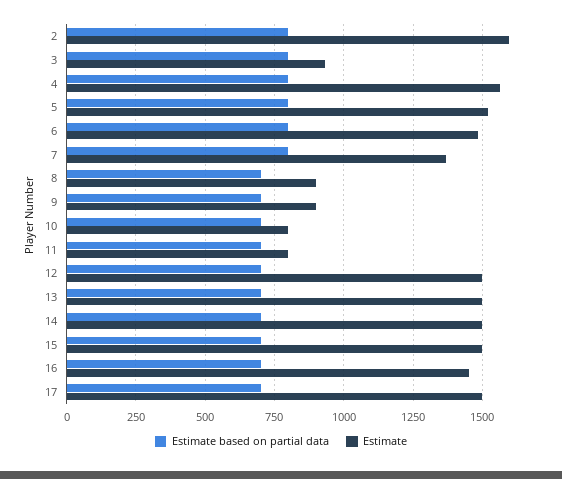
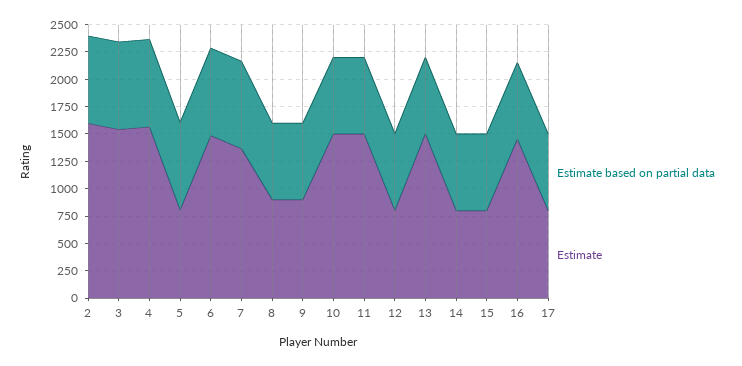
Estimate, 3: 925 -> 1500
Estimate, 5: 1525 -> 750
Estimate, 10: 800 -> 1500
Estimate, 11: 800 -> 1500
Estimate, 12: 1500 -> 750
Estimate, 14: 1500 -> 750
Estimate, 15: 1500 -> 750
Estimate, 17: 1500 -> 750

